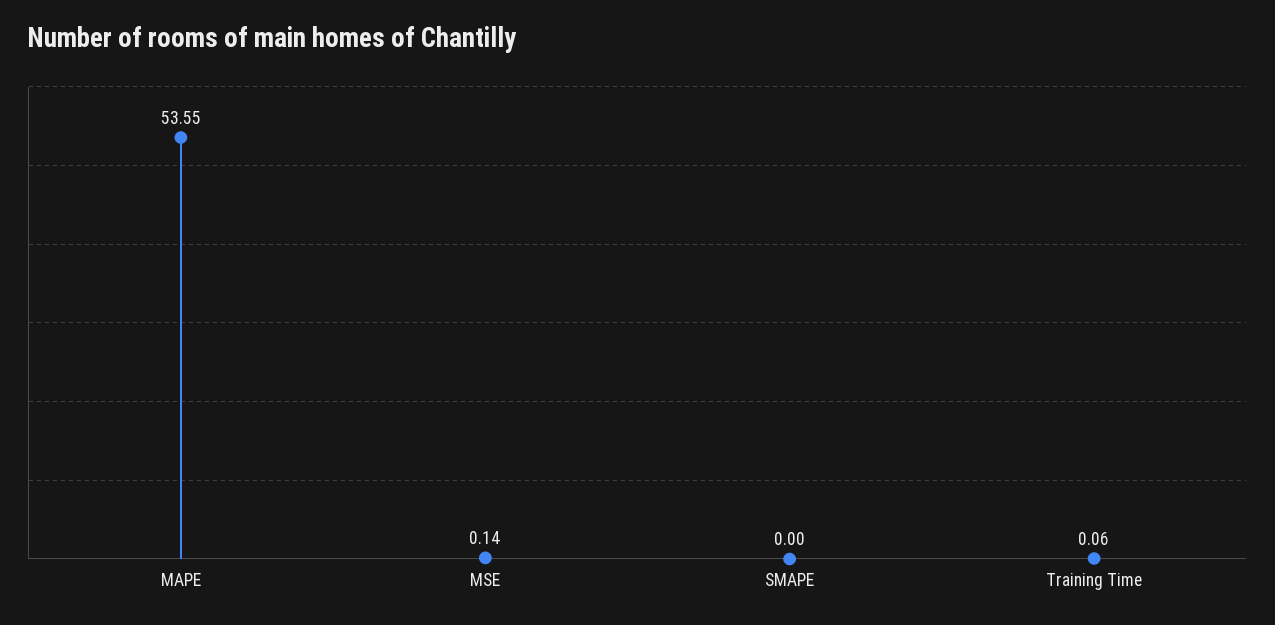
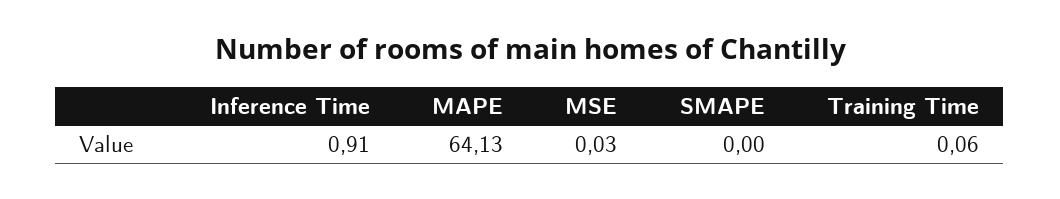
MAPE: 53.55 -> 64.13
MSE: 0.14 -> 0.03
Inference Time: none -> 0.91

